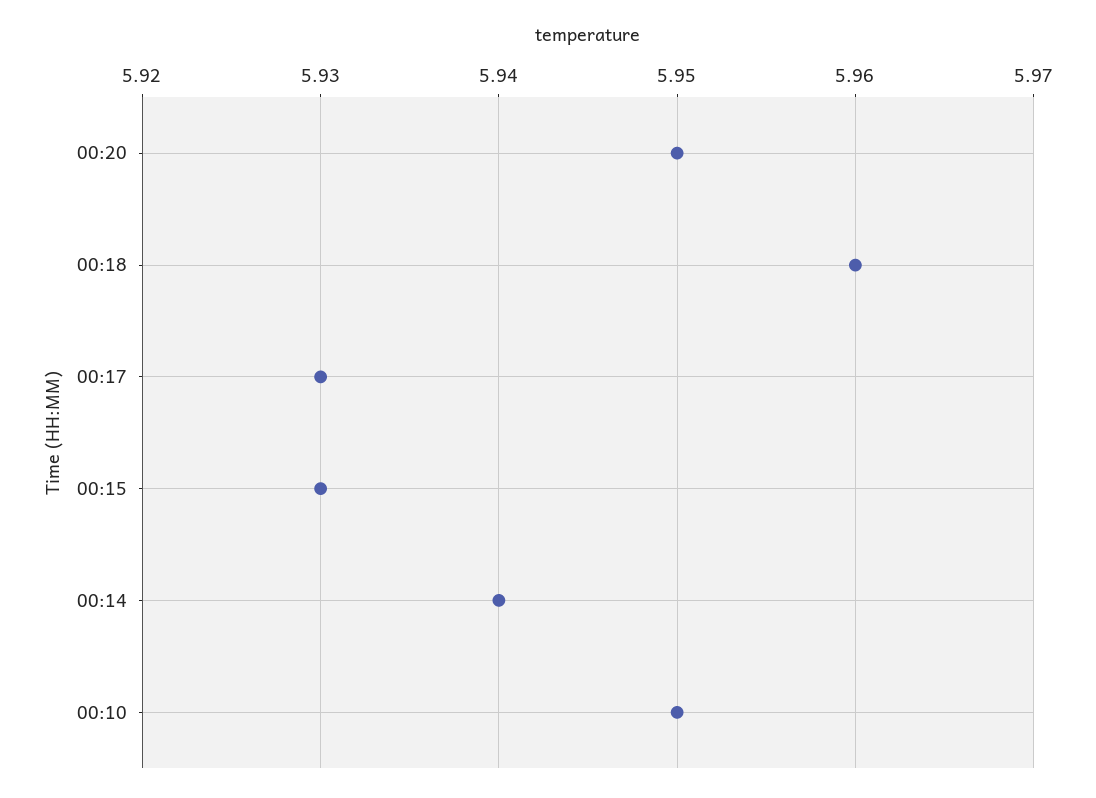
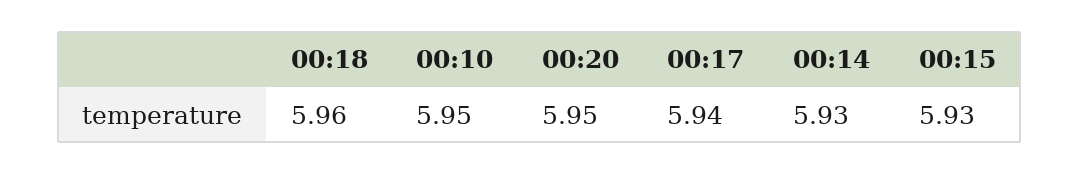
00:17: 5.93 -> 5.94
00:14: 5.94 -> 5.93

